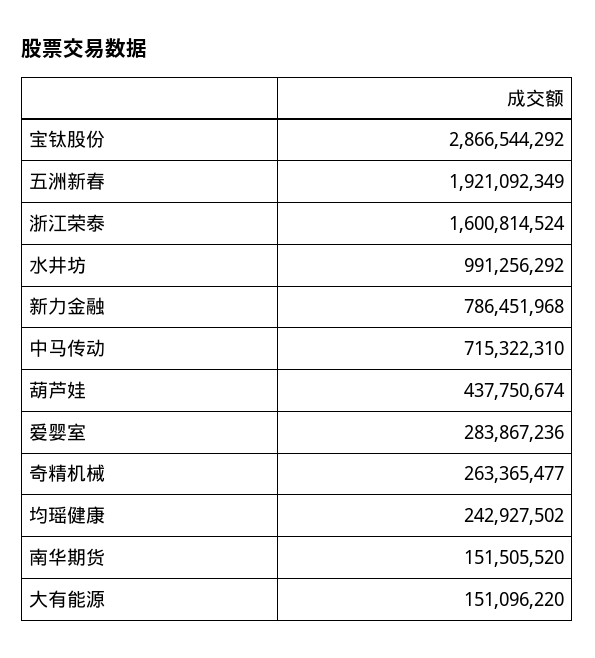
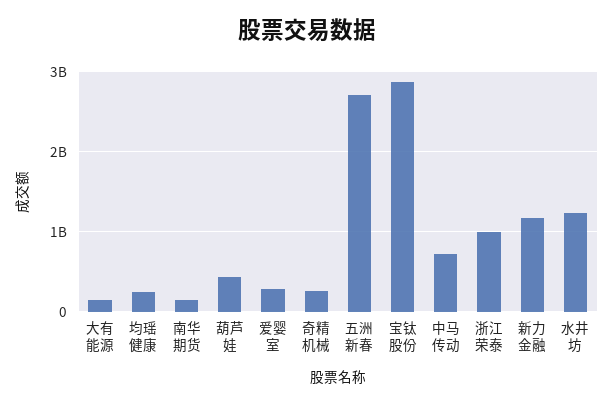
五洲新春: 1921092349 -> 2700000000
浙江荣泰: 1600814524 -> 1000000000
水井坊: 991256292 -> 1200000000
新力金融: 786451968 -> 1200000000

